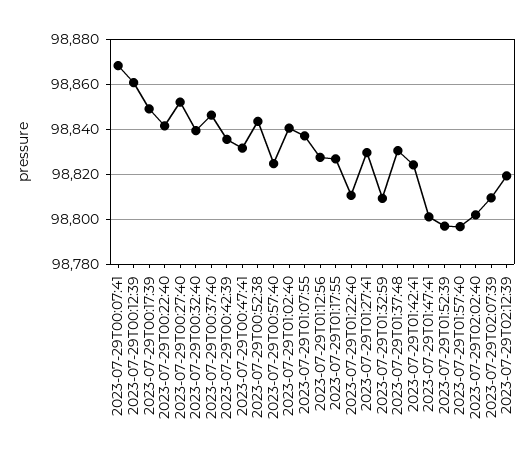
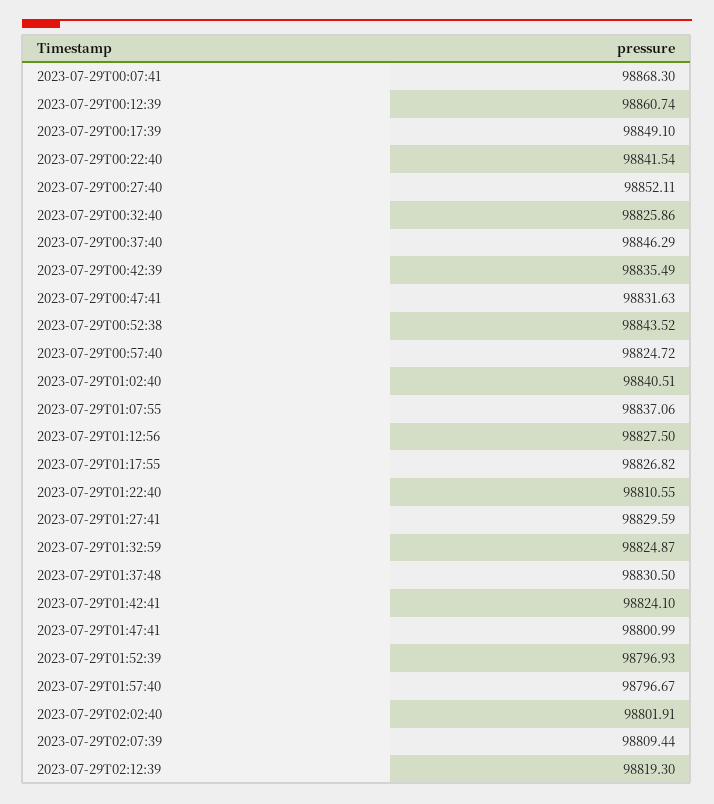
2023-07-29T00:32:40: 98840 -> 98825.86
2023-07-29T01:32:59: 98810 -> 98824.87

